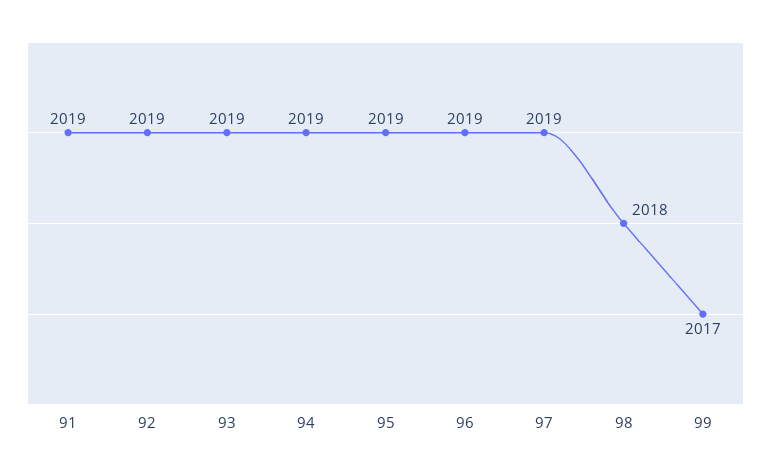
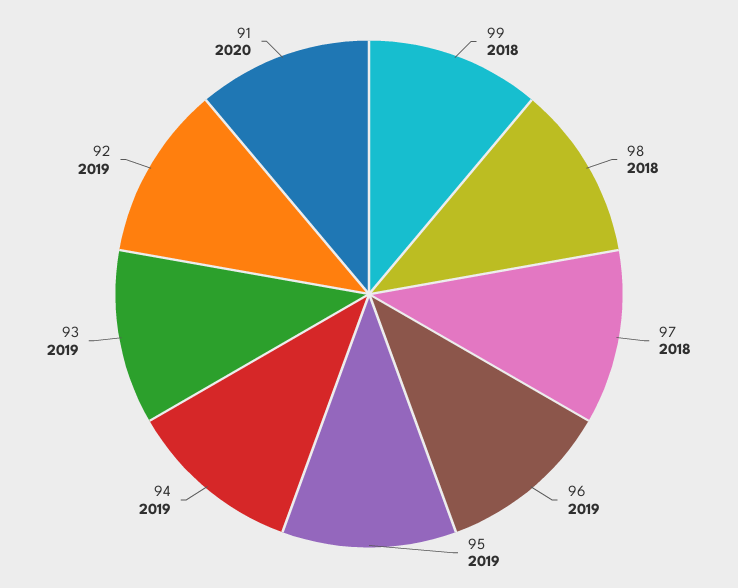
91: 2019 -> 2020
97: 2019 -> 2018
99: 2017 -> 2018

